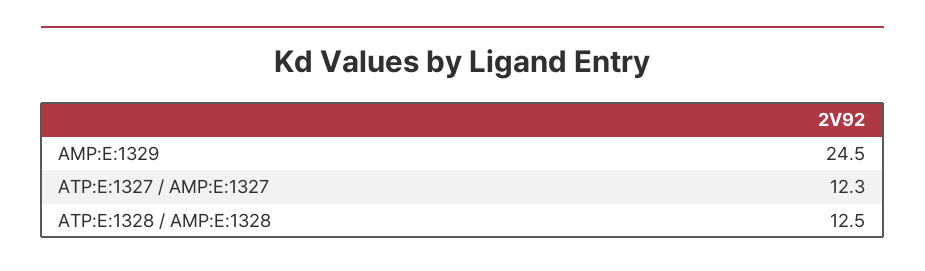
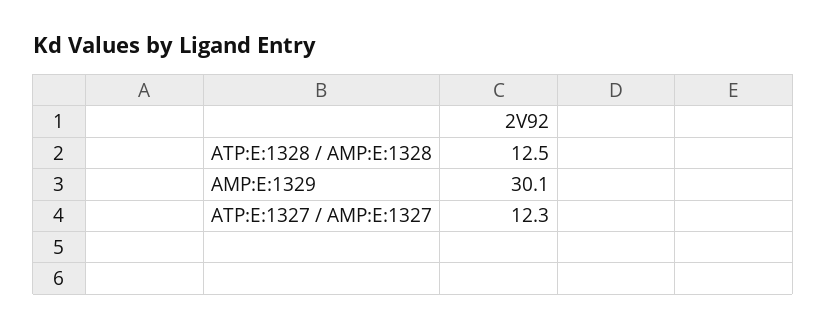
AMP:E:1329: 24.5 -> 30.1

